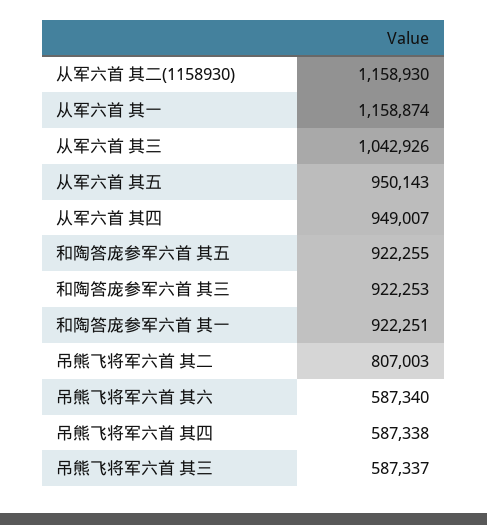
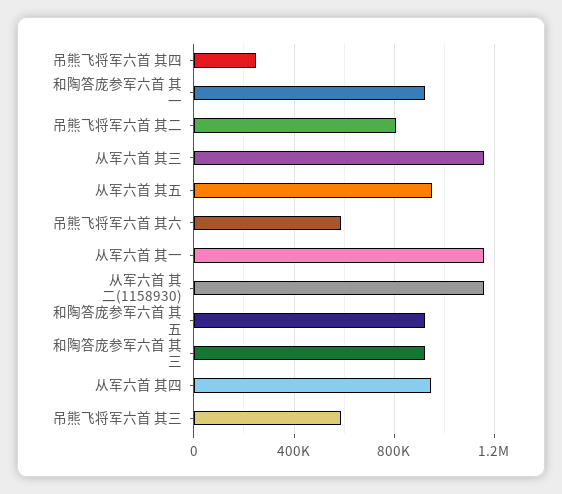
从军六首 其三: 1042926 -> 1150000
吊熊飞将军六首 其四: 587338 -> 250000

